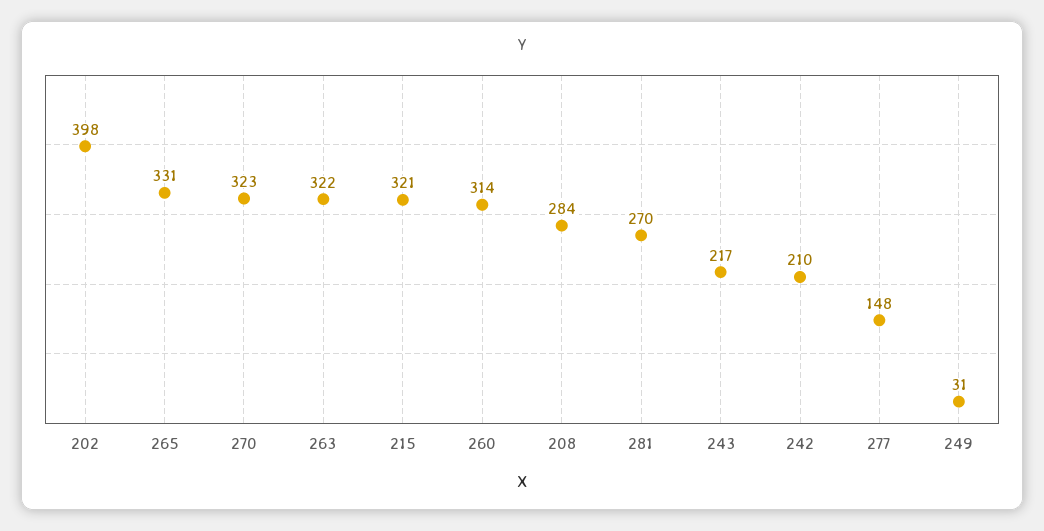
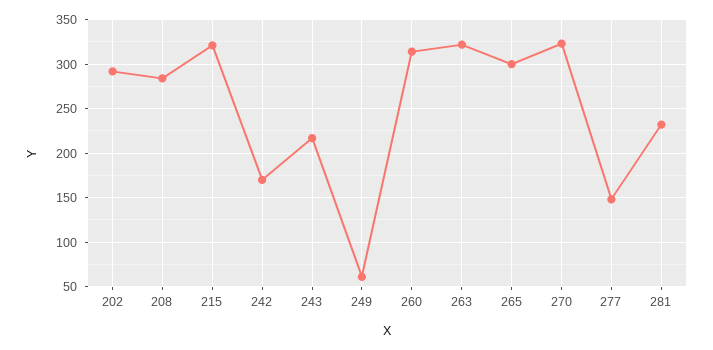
202: 398 -> 290
265: 331 -> 300
281: 270 -> 230
242: 210 -> 170
249: 31 -> 60

